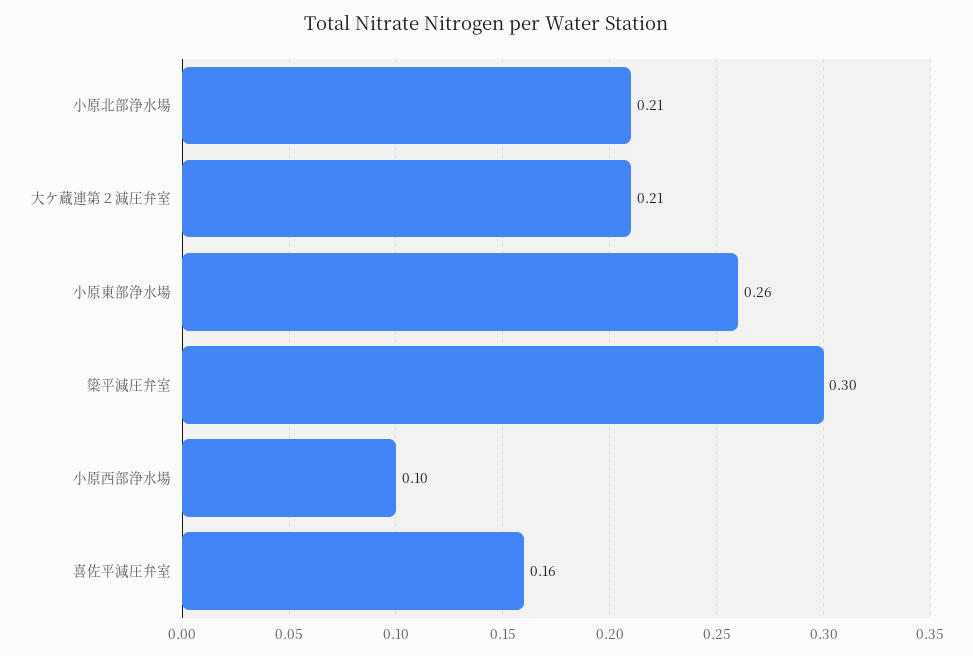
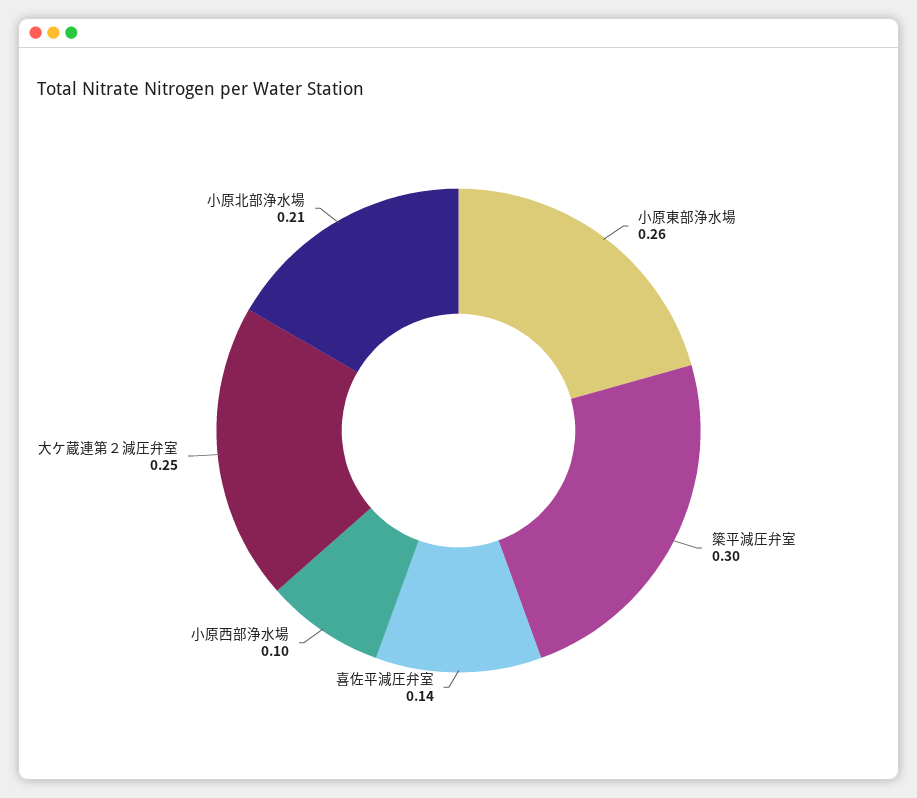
大ケ蔵連第２減圧弁室: 0.21 -> 0.25
喜佐平減圧弁室: 0.16 -> 0.14

